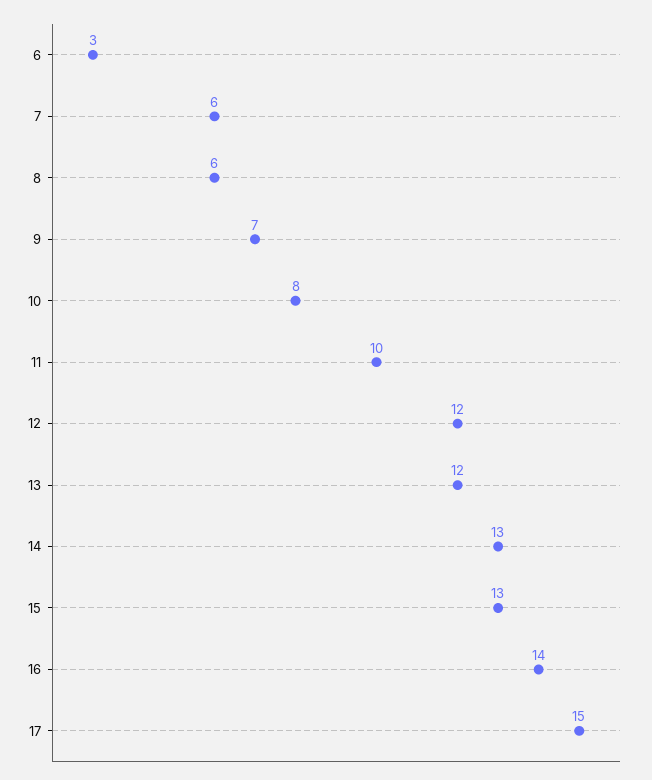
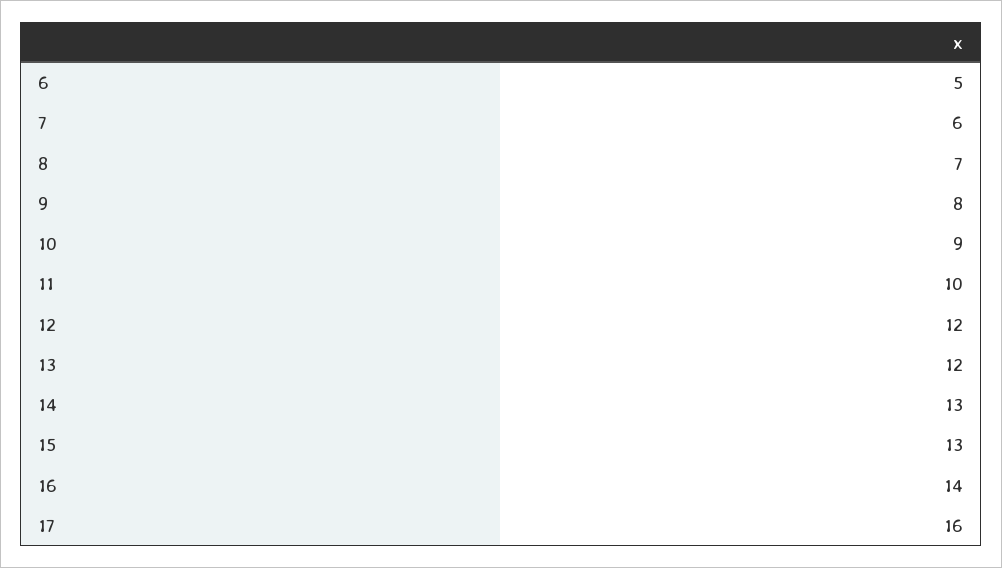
6: 3 -> 5
8: 6 -> 7
9: 7 -> 8
10: 8 -> 9
17: 15 -> 16

